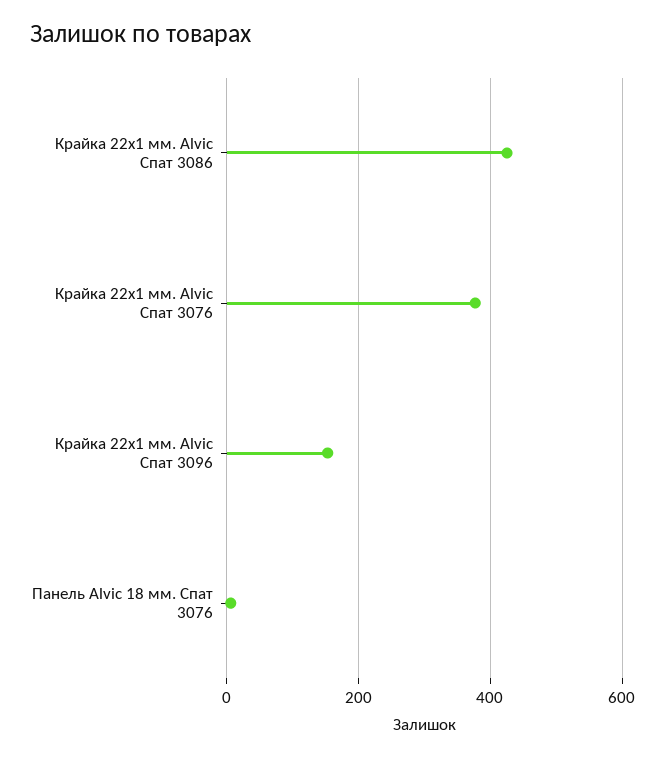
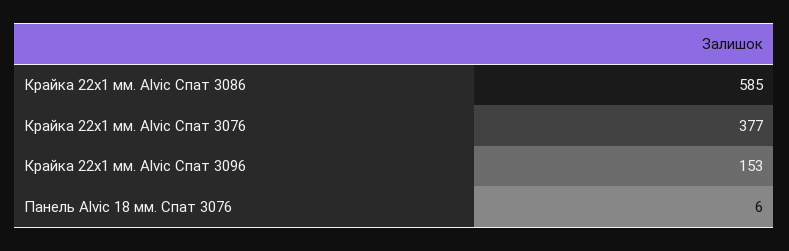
Крайка 22x1 мм. Alvic Спат 3086: 420 -> 585

